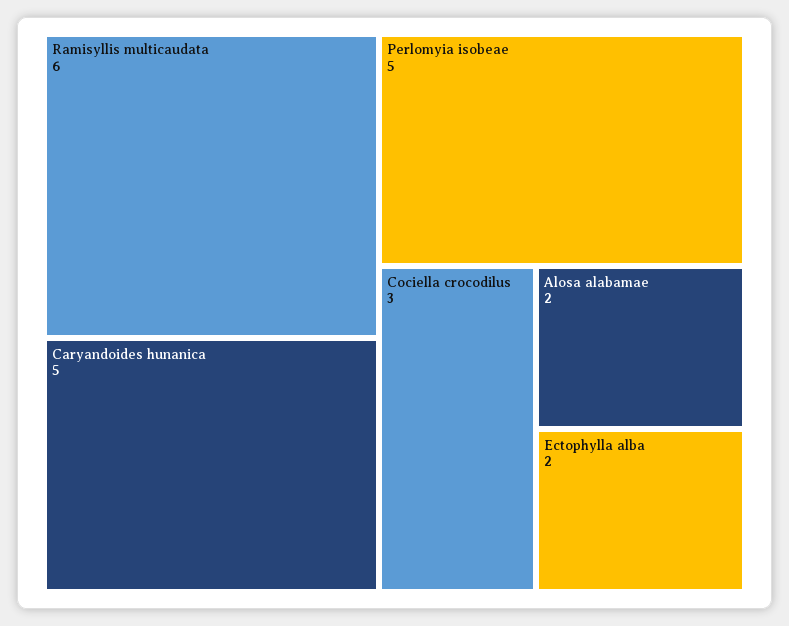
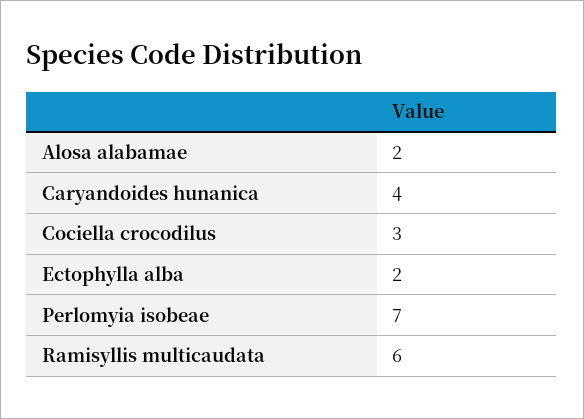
Caryandoides hunanica: 5 -> 4
Perlomyia isobeae: 5 -> 7

